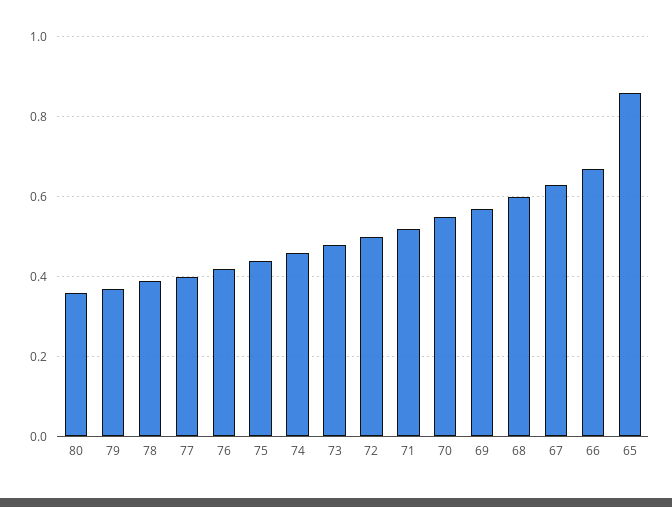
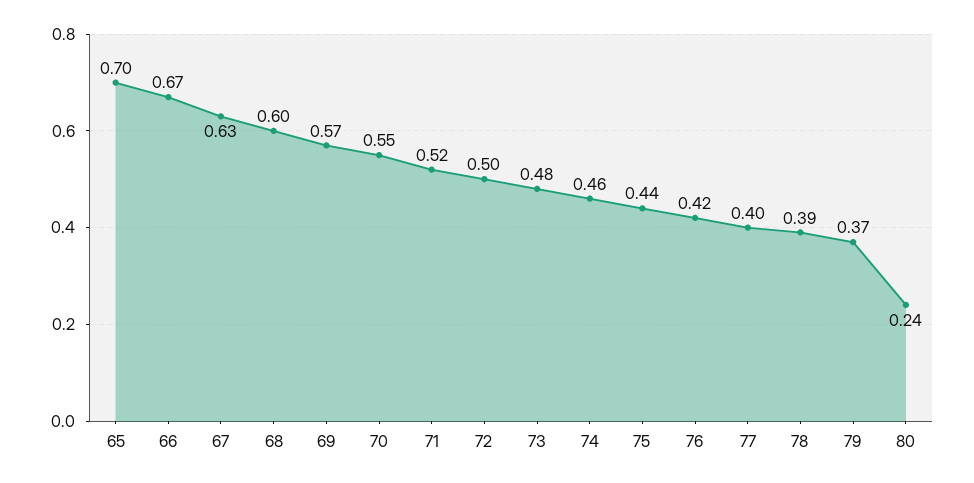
80: 0.35 -> 0.24
65: 0.85 -> 0.7

